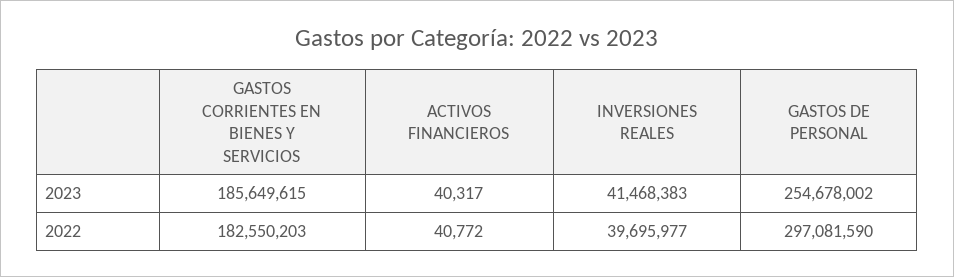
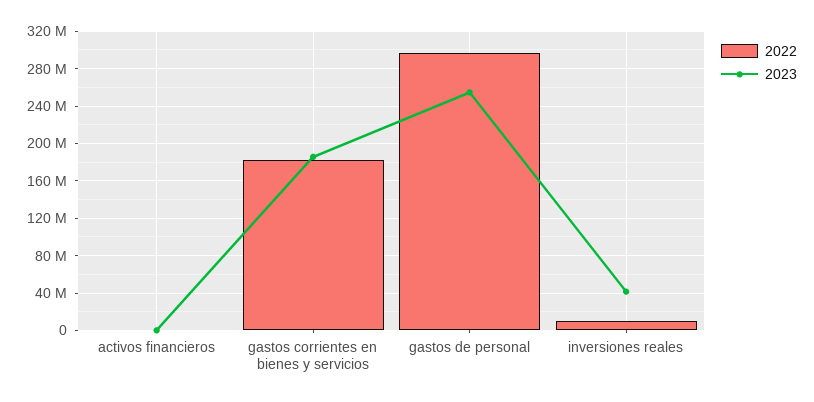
2022, INVERSIONES REALES: 39695977 -> 10000000

